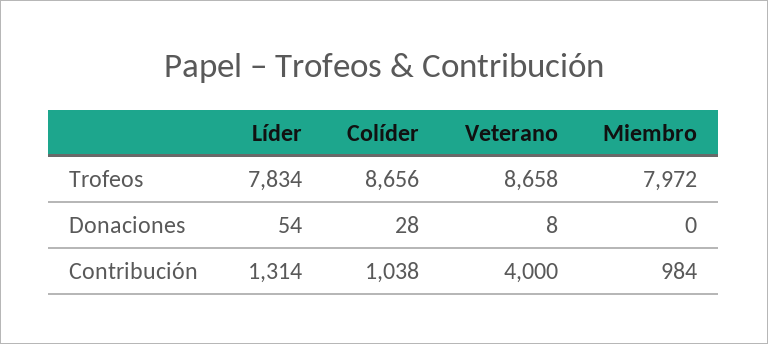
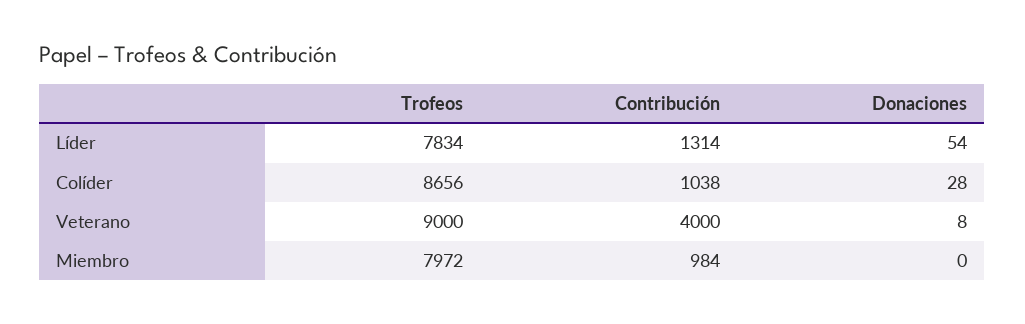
Veterano, Trofeos: 8658 -> 9000

